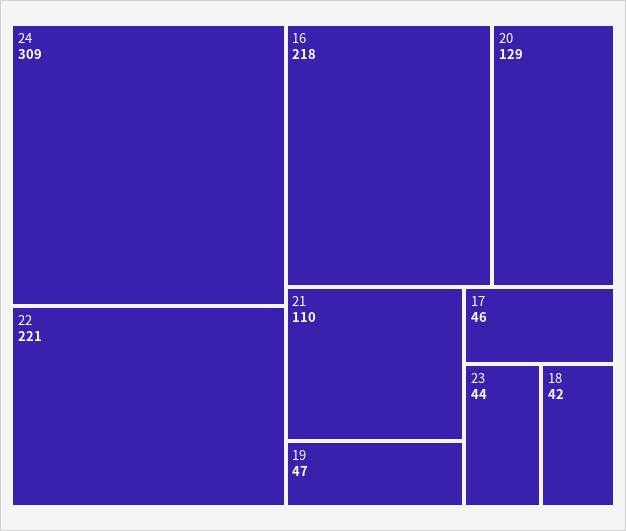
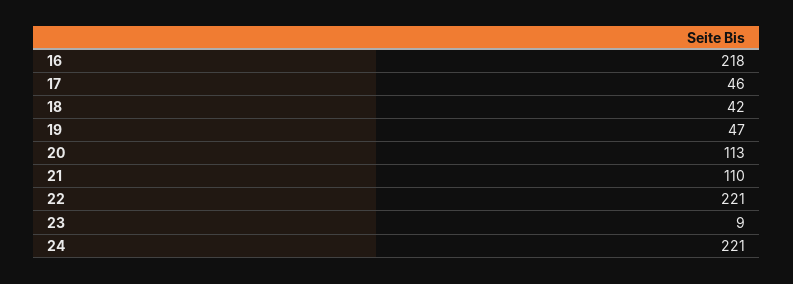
24: 309 -> 221
20: 129 -> 113
23: 44 -> 9

